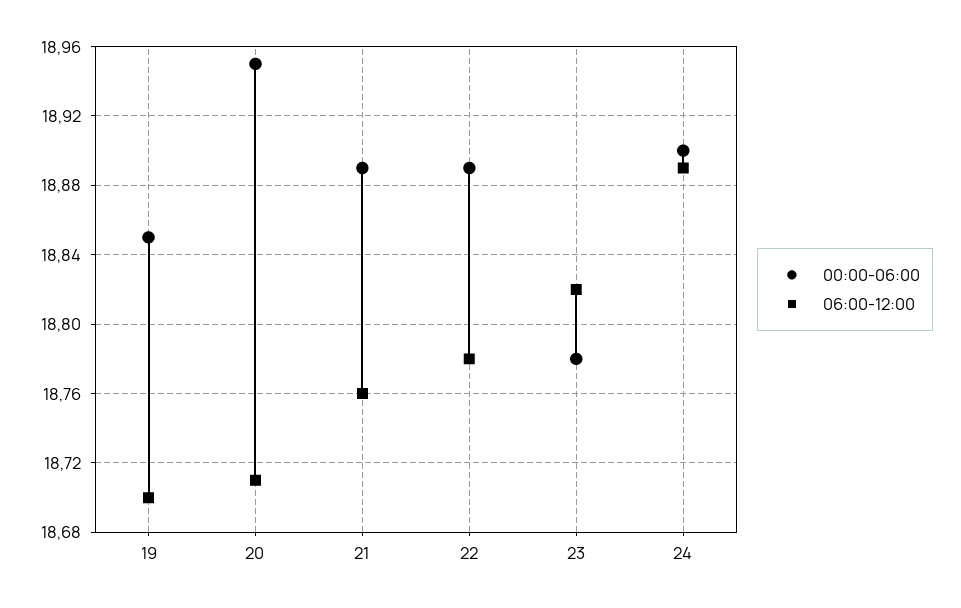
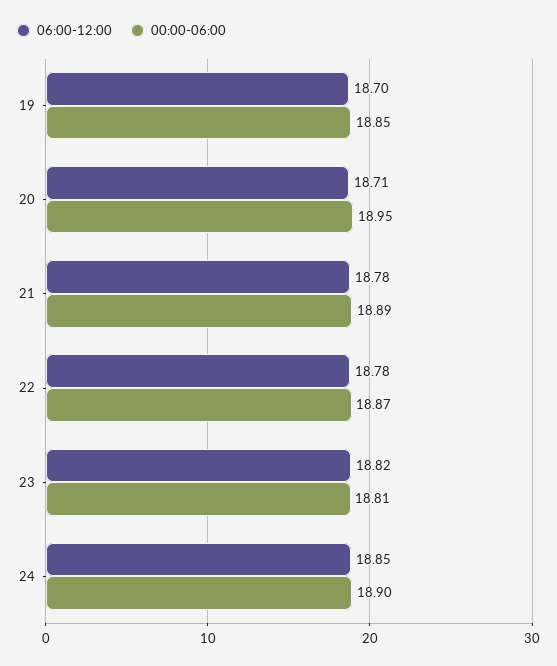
06:00-12:00, 21: 18.76 -> 18.78
00:00-06:00, 22: 18.89 -> 18.87
00:00-06:00, 23: 18.78 -> 18.81
06:00-12:00, 24: 18.89 -> 18.85

